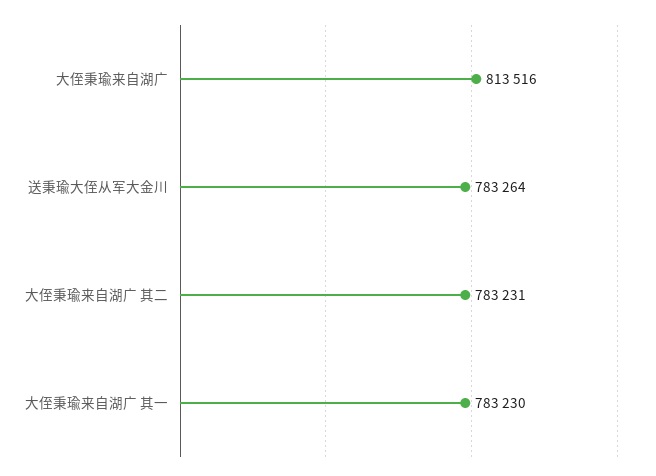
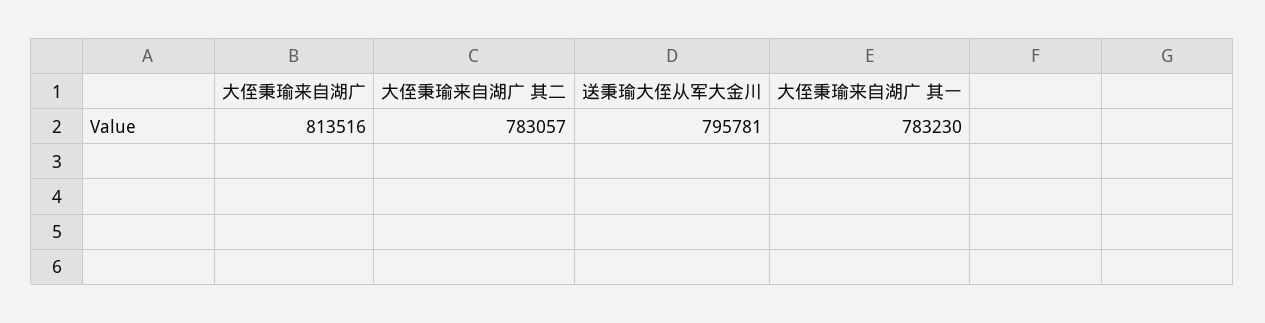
送秉瑜大侄从军大金川: 783264 -> 795781
大侄秉瑜来自湖广 其二: 783231 -> 783057

